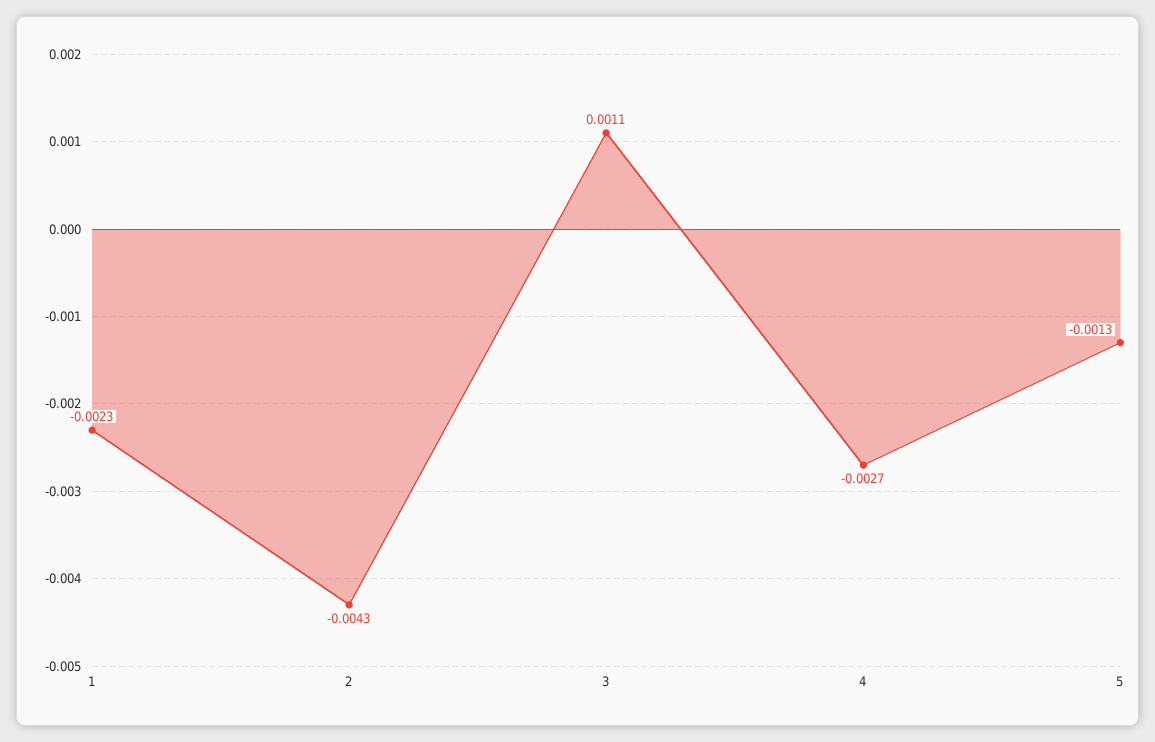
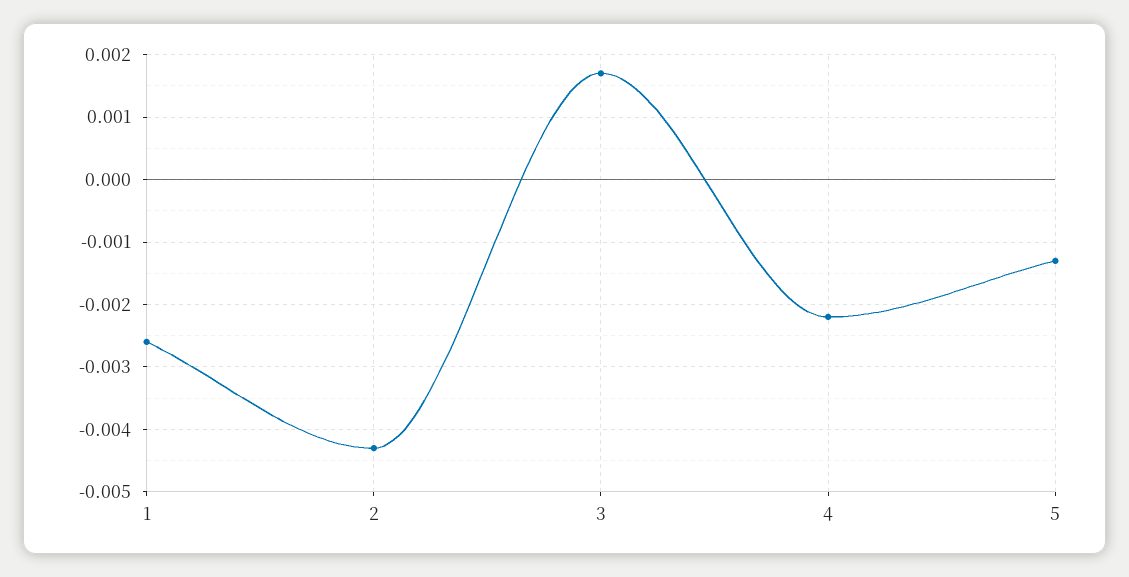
1: -0.0023 -> -0.0026
3: 0.0011 -> 0.0017
4: -0.0027 -> -0.0022

